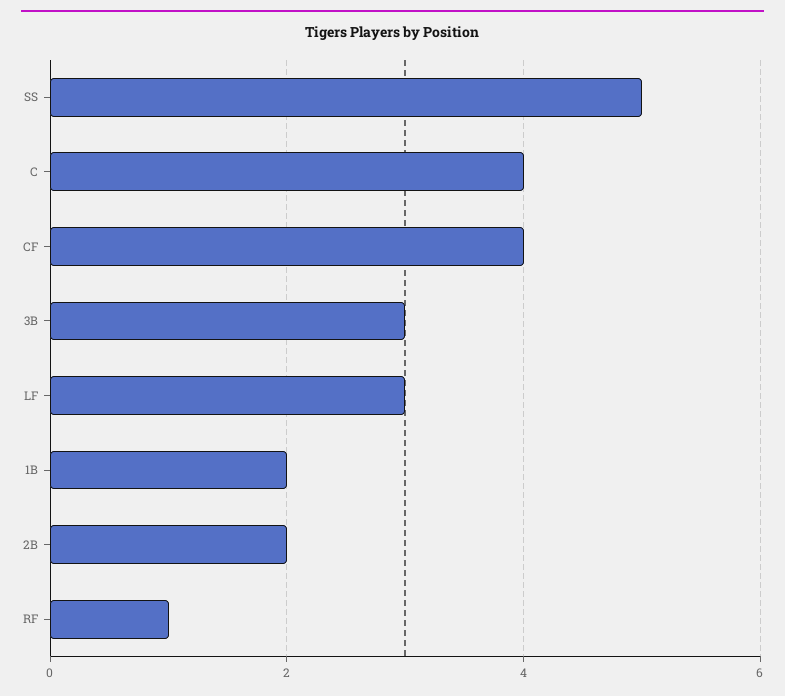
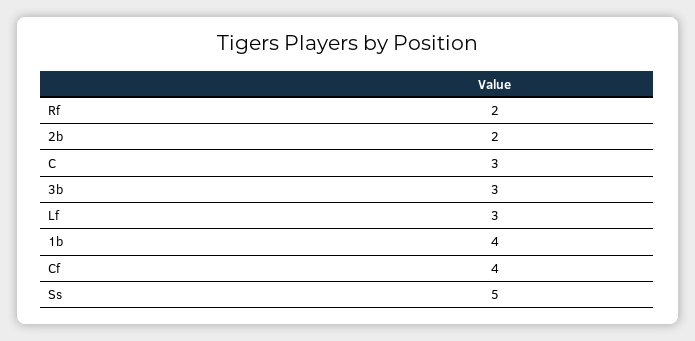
C: 4 -> 3
1B: 2 -> 4
RF: 1 -> 2

